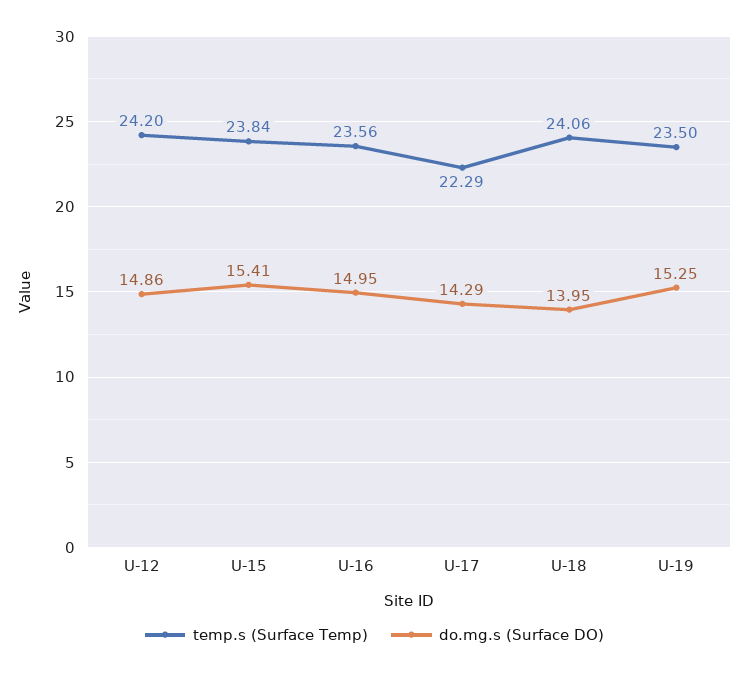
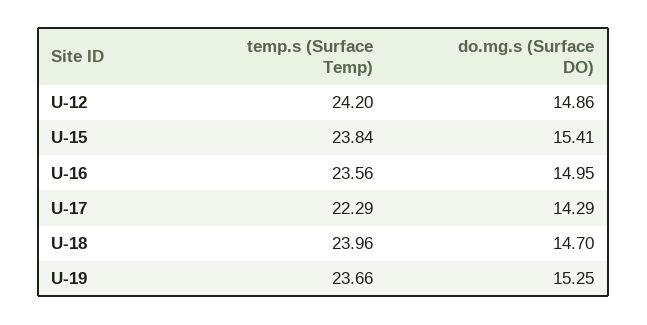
temp.s (Surface Temp), U-18: 24.06 -> 23.96
do.mg.s (Surface DO), U-18: 13.95 -> 14.7
temp.s (Surface Temp), U-19: 23.5 -> 23.66

